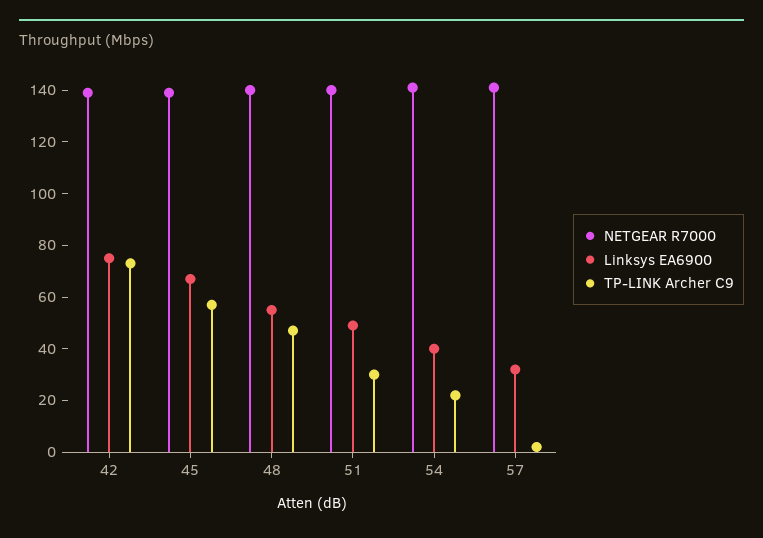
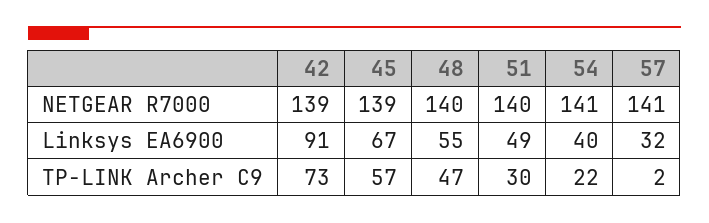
Linksys EA6900, 42: 75 -> 91

